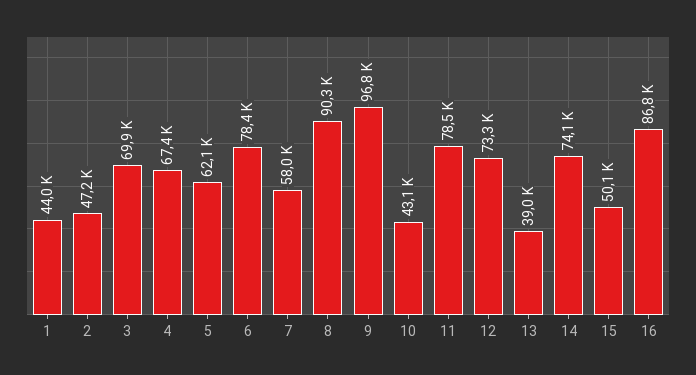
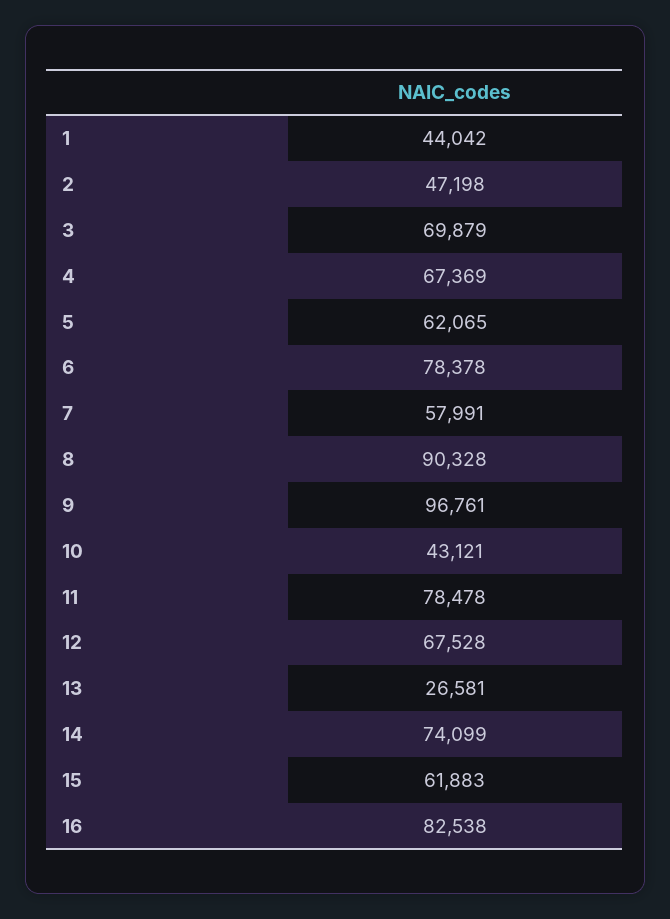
12: 73300 -> 67528
13: 39000 -> 26581
15: 50100 -> 61883
16: 86800 -> 82538

